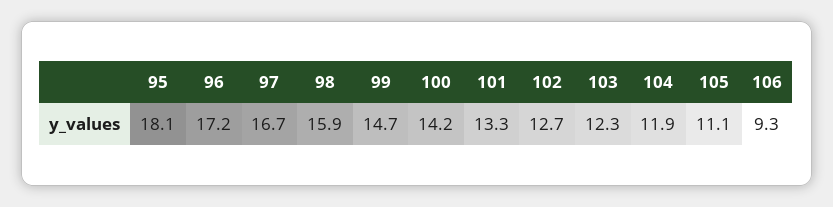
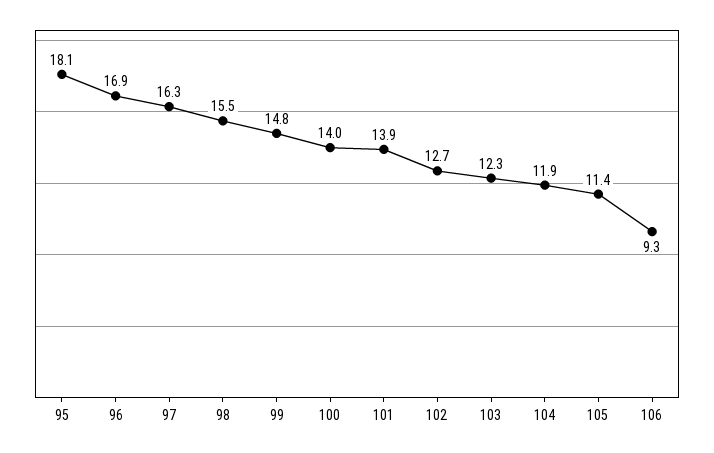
96: 17.2 -> 16.9
97: 16.7 -> 16.3
98: 15.9 -> 15.5
99: 14.7 -> 14.8
100: 14.2 -> 14
101: 13.3 -> 13.9
105: 11.1 -> 11.4

